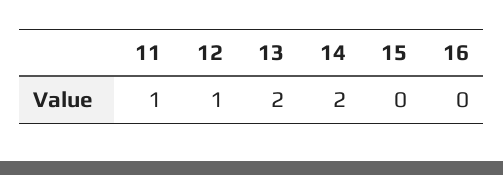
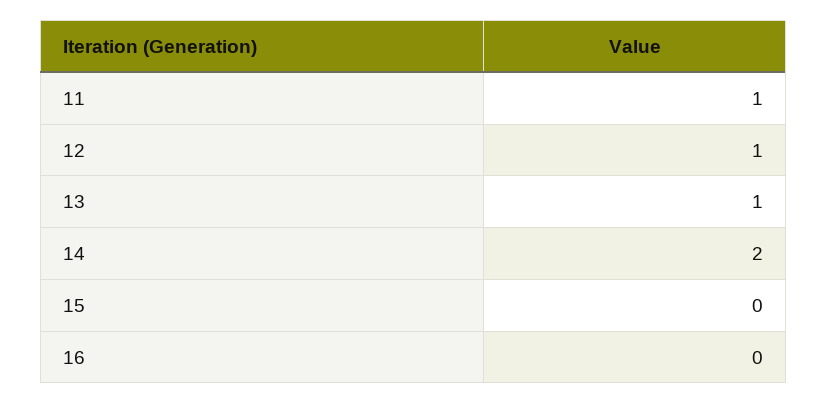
13: 2 -> 1

